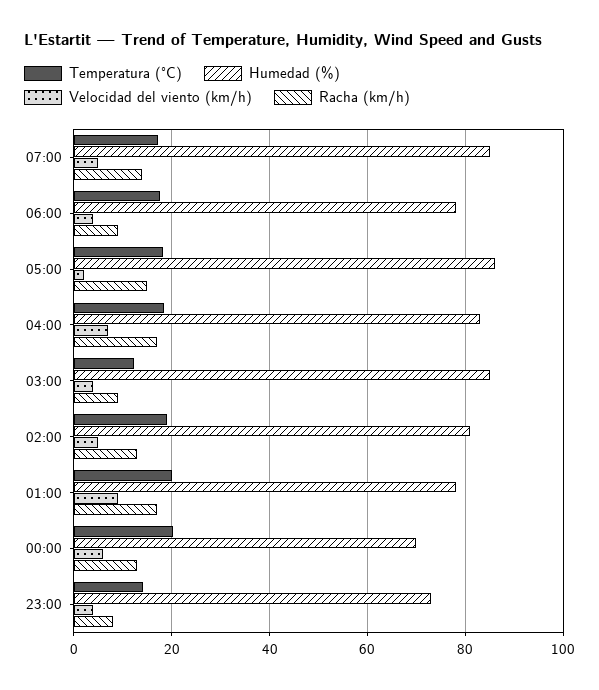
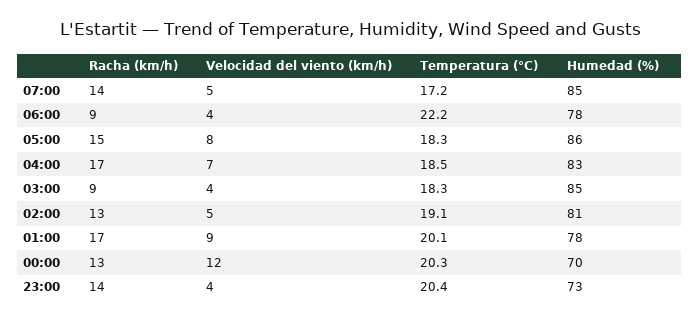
Temperatura (°C), 06:00: 18 -> 22.2
Velocidad del viento (km/h), 05:00: 2 -> 8
Temperatura (°C), 03:00: 12 -> 18.3
Velocidad del viento (km/h), 00:00: 6 -> 12
Temperatura (°C), 23:00: 14 -> 20.4
Racha (km/h), 23:00: 8 -> 14

